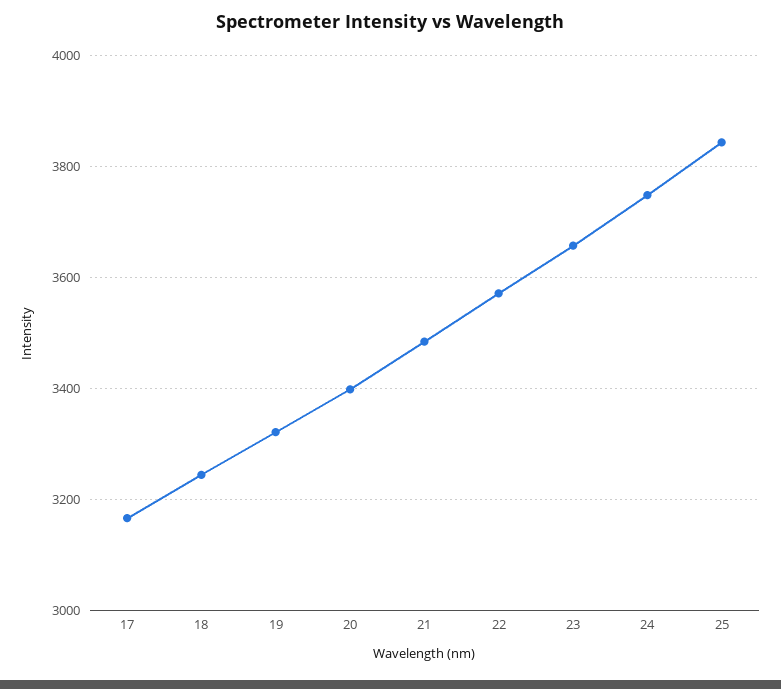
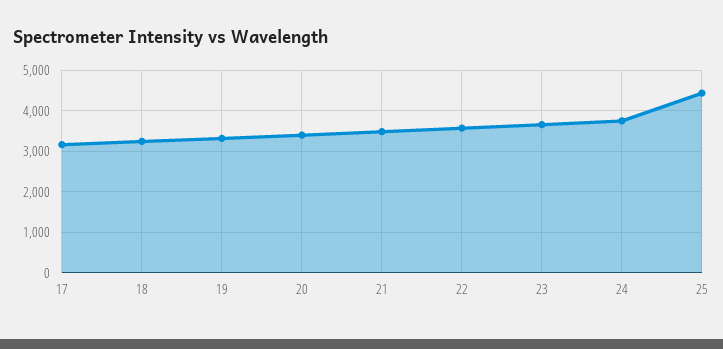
25: 3840 -> 4400

